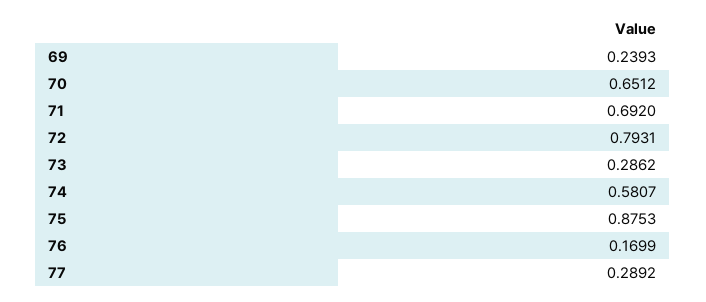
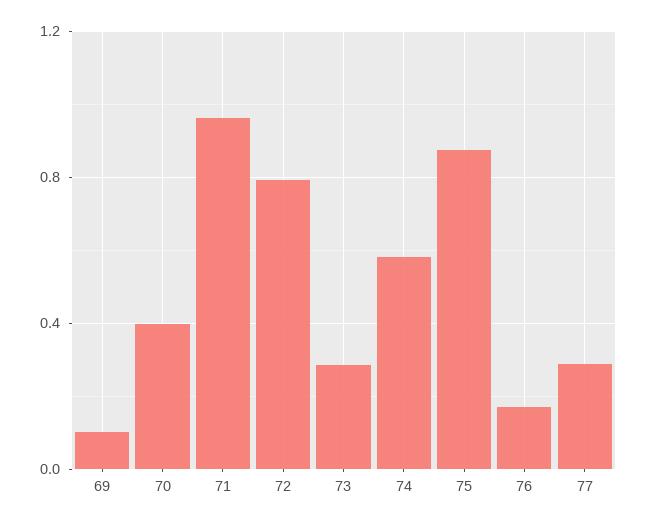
69: 0.2393 -> 0.1
70: 0.6512 -> 0.4
71: 0.692 -> 0.95

